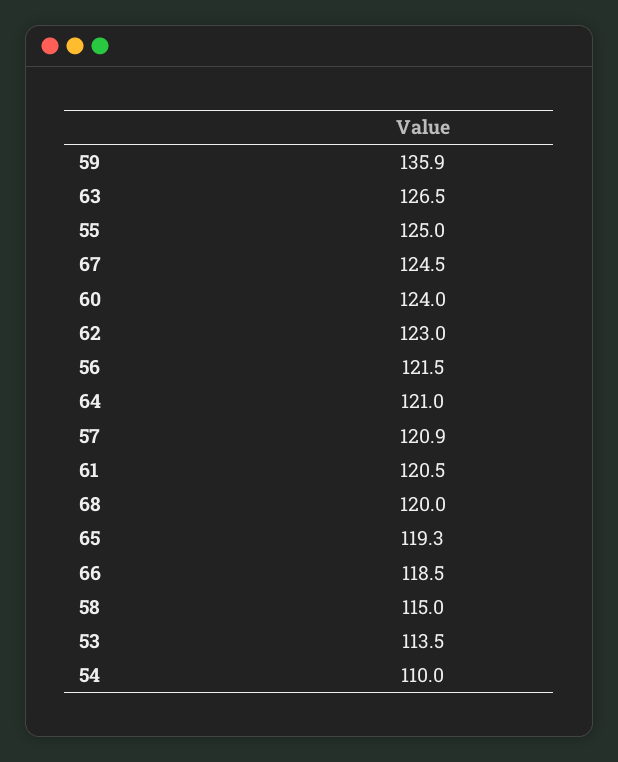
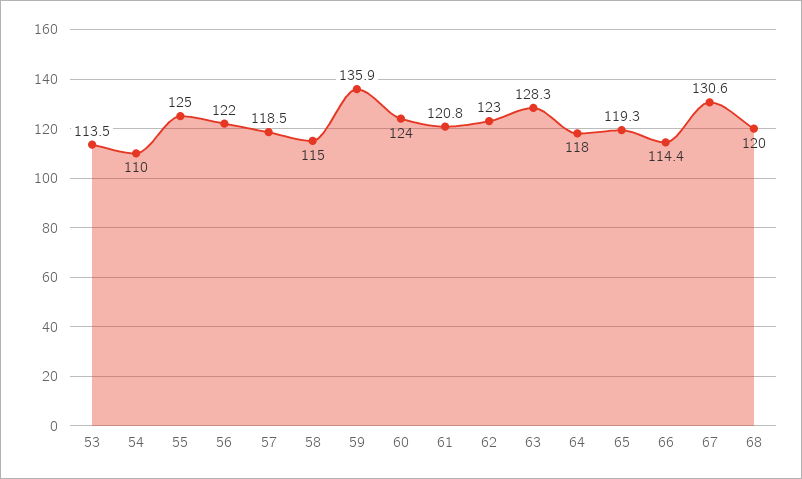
63: 126.5 -> 128.3
67: 124.5 -> 130.6
56: 121.5 -> 122
64: 121 -> 118
57: 120.9 -> 118.5
61: 120.5 -> 120.8
66: 118.5 -> 114.4

